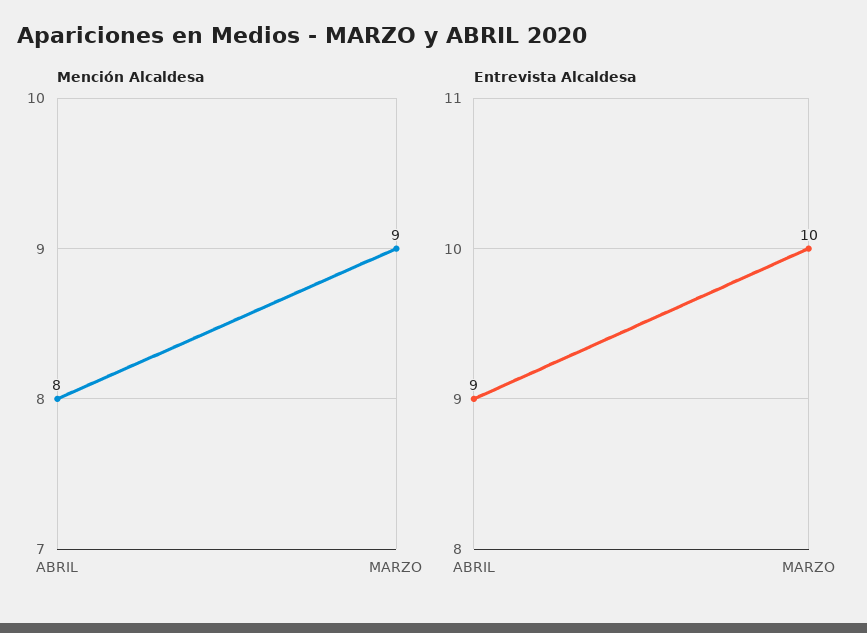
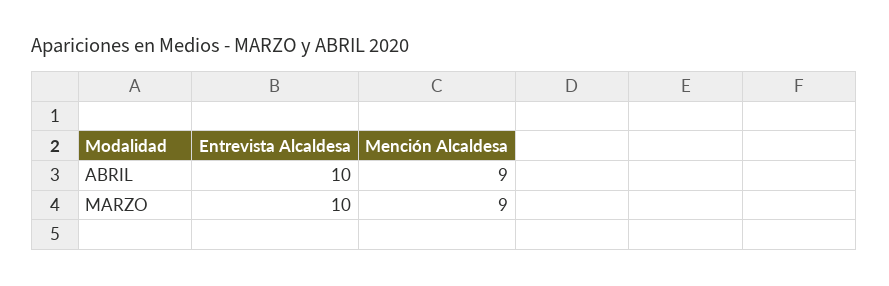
Mención Alcaldesa, ABRIL: 8 -> 9
Entrevista Alcaldesa, ABRIL: 9 -> 10

